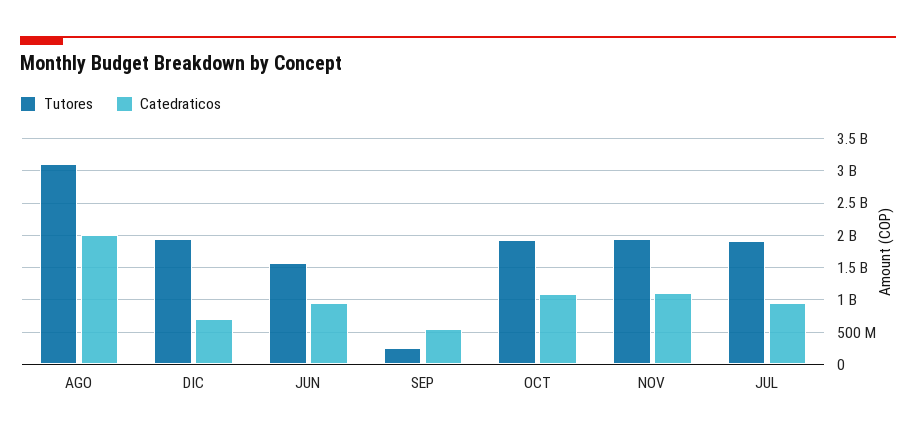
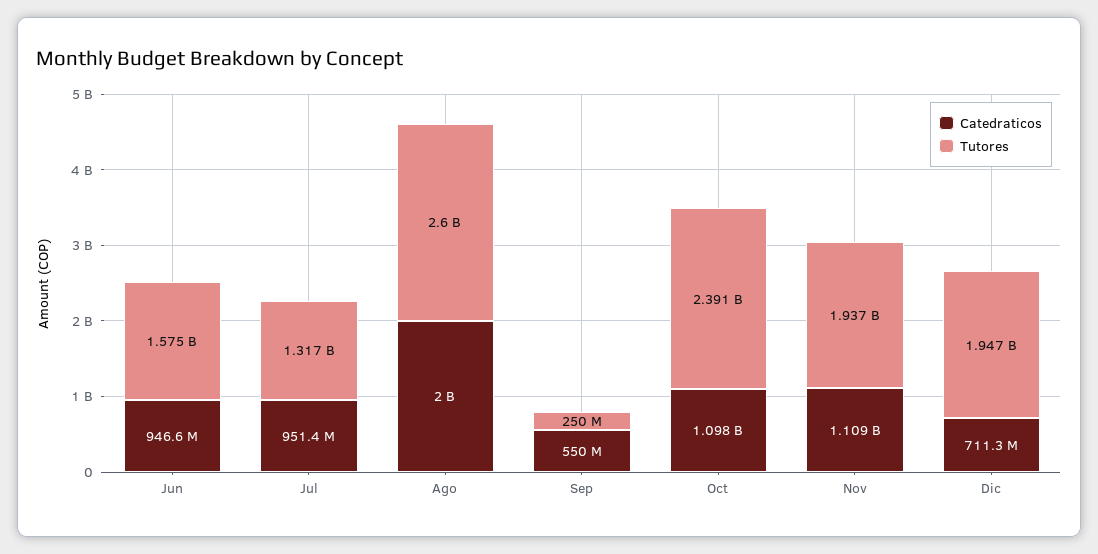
Tutores, AGO: 3100000000 -> 2600000000
Tutores, OCT: 1900000000 -> 2391000000
Tutores, JUL: 1900000000 -> 1317000000

